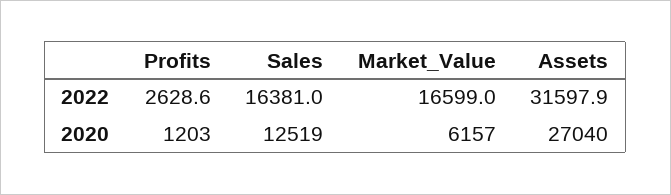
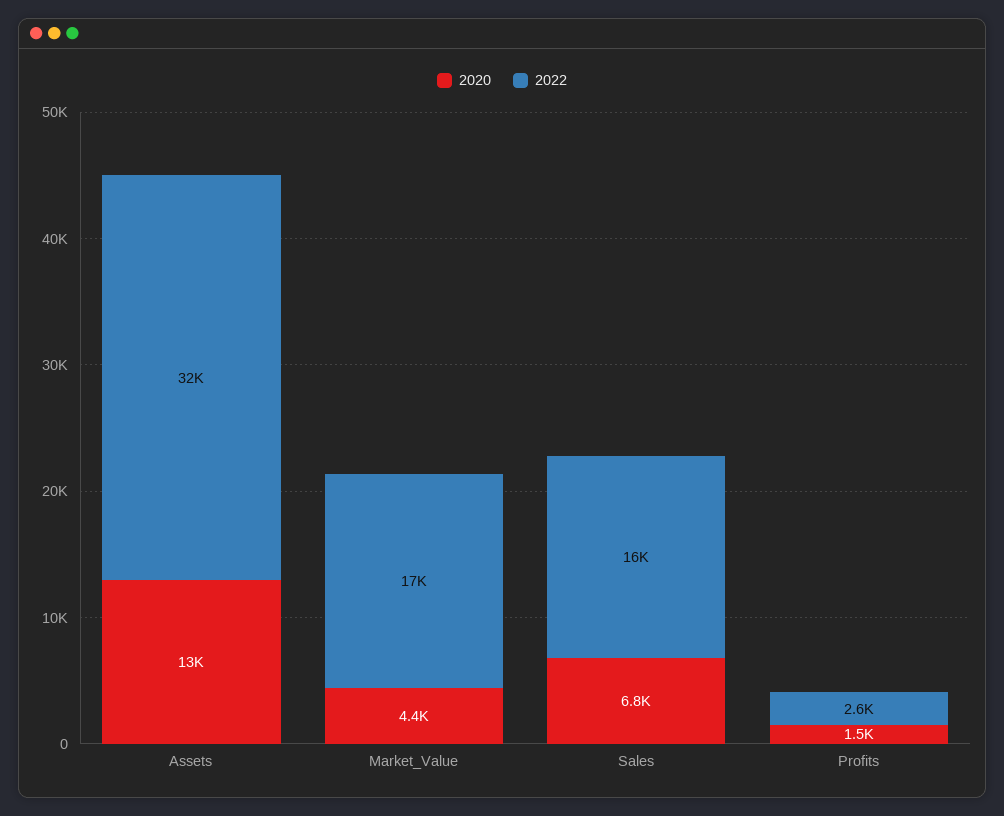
2020, Profits: 1203 -> 1500
2020, Sales: 12519 -> 6800
2020, Market_Value: 6157 -> 4400
2020, Assets: 27040 -> 13000

